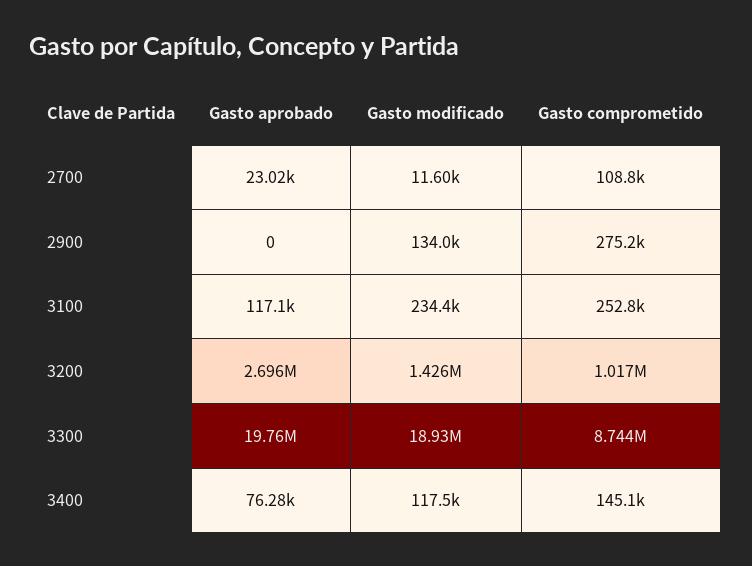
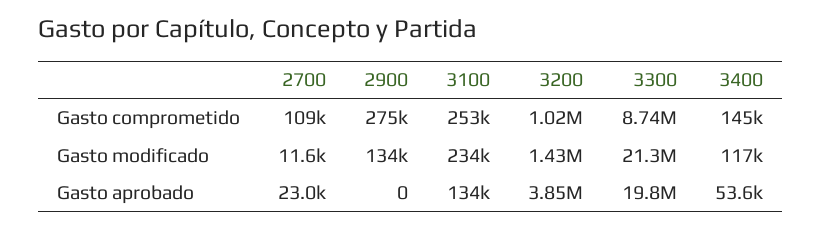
Gasto aprobado, 3100: 117100 -> 134000
Gasto aprobado, 3200: 2696000 -> 3850000
Gasto modificado, 3300: 18930000 -> 21300000
Gasto aprobado, 3400: 76280 -> 53600

